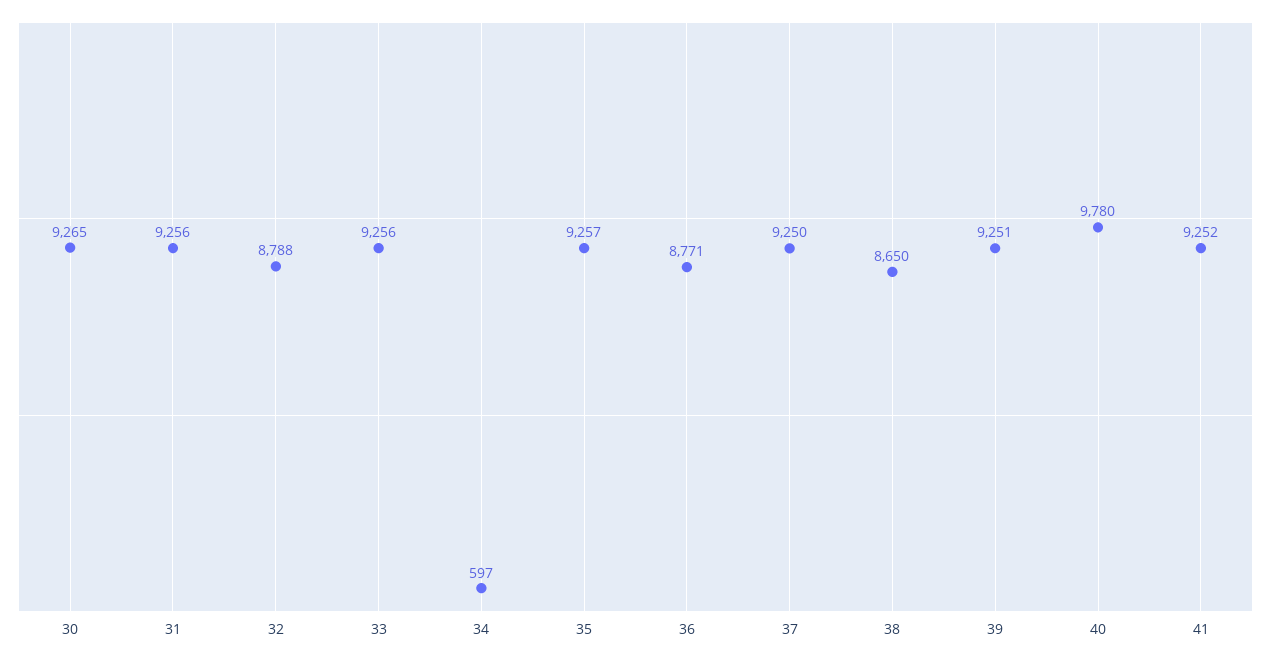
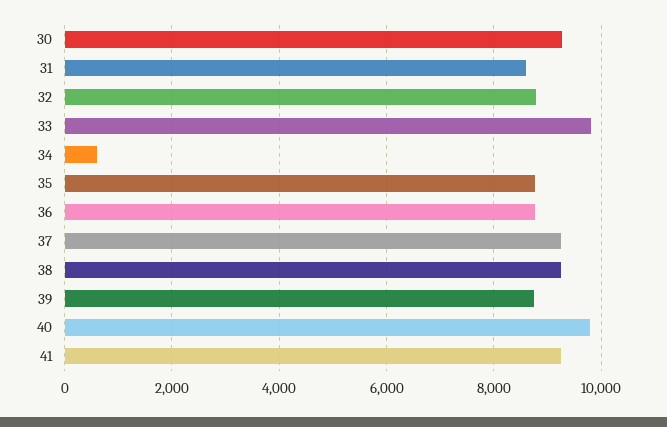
31: 9256 -> 8600
33: 9256 -> 9800
35: 9257 -> 8800
38: 8650 -> 9200
39: 9251 -> 8800

